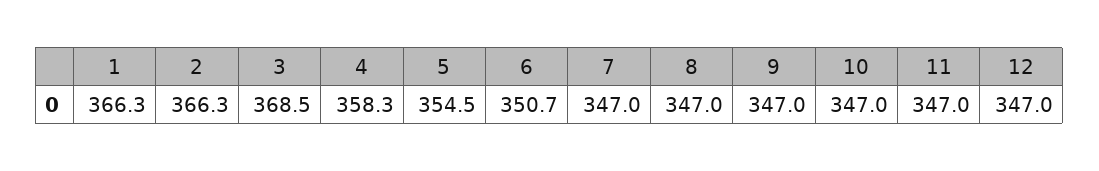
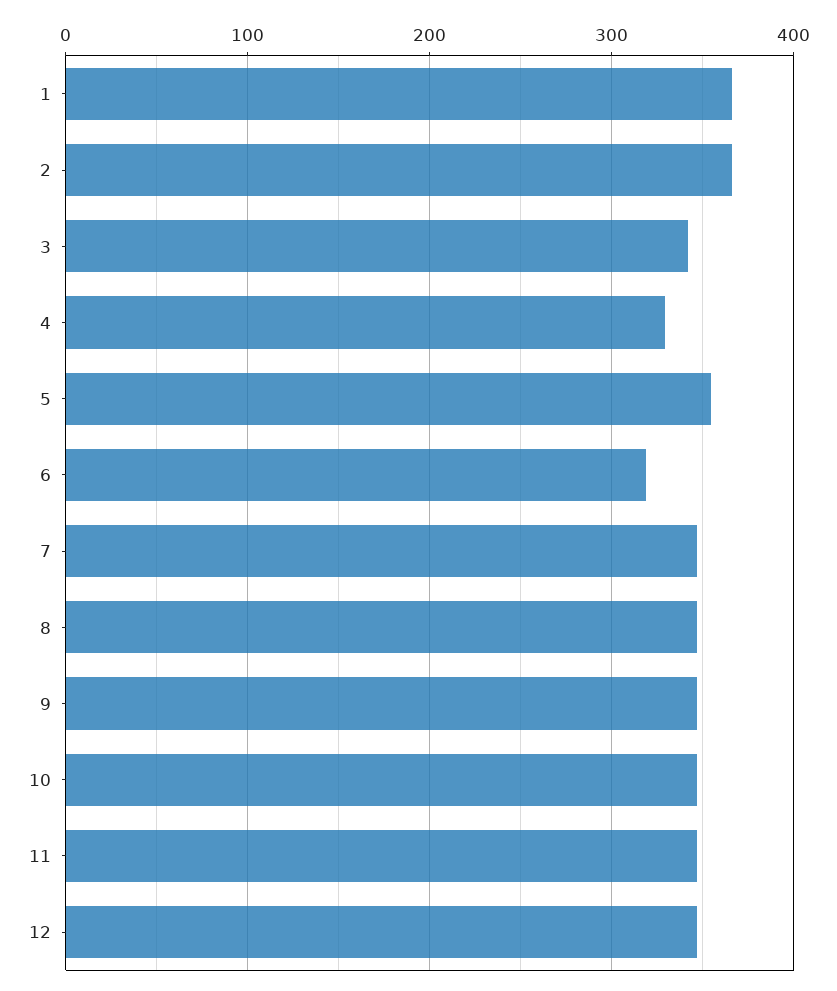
3: 368.5 -> 340
4: 358.3 -> 330
6: 350.7 -> 320

